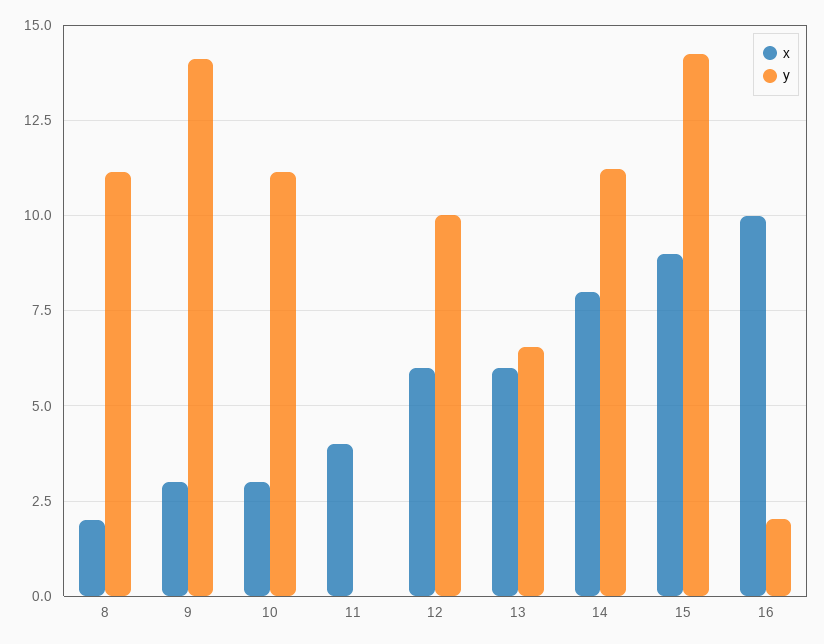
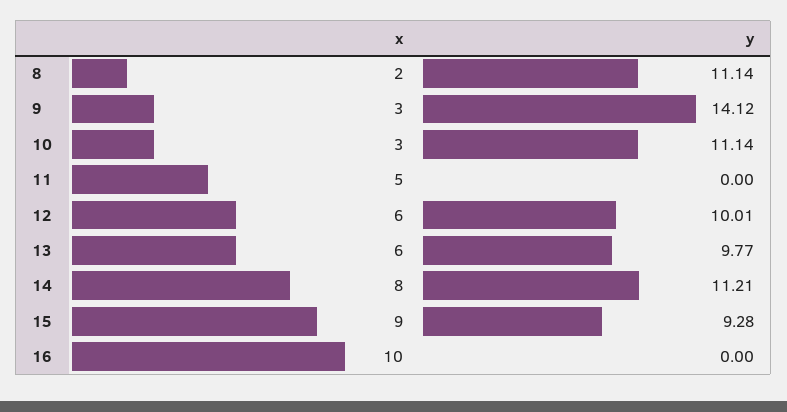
x, 11: 4 -> 5
y, 13: 6.5 -> 9.77
y, 15: 14.25 -> 9.28
y, 16: 2 -> 0

